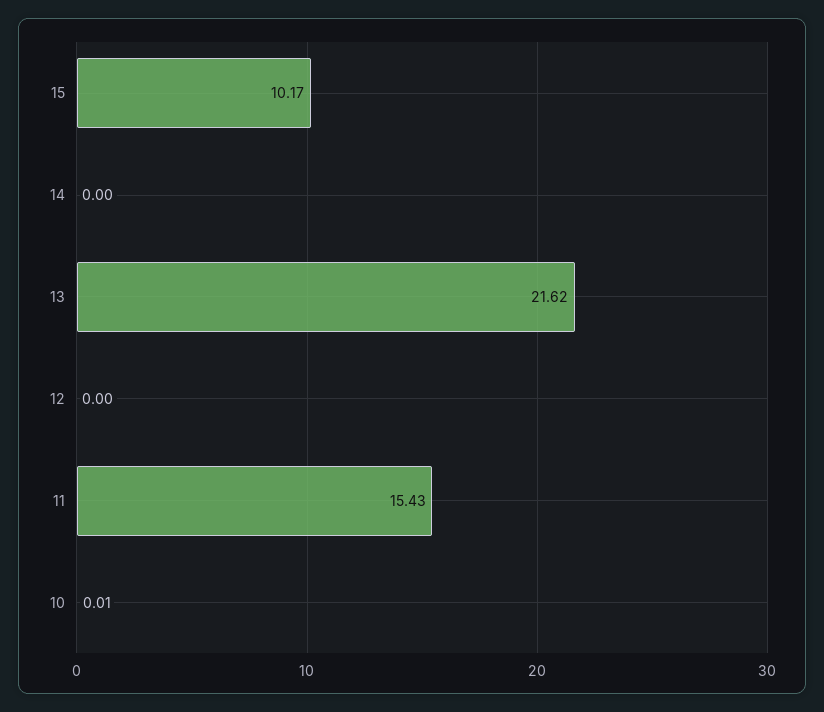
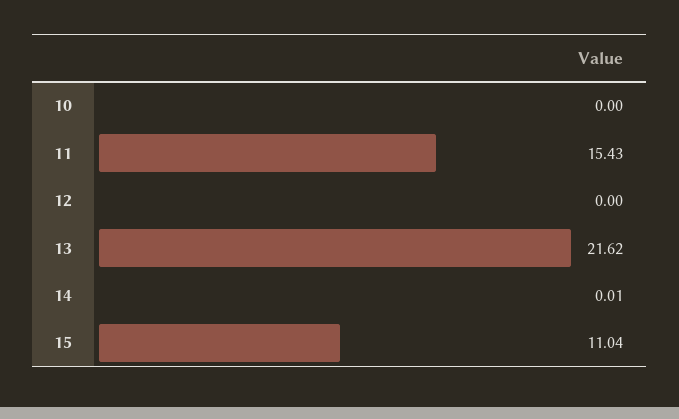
15: 10.17 -> 11.04
14: 0 -> 0.01
10: 0.01 -> 0

